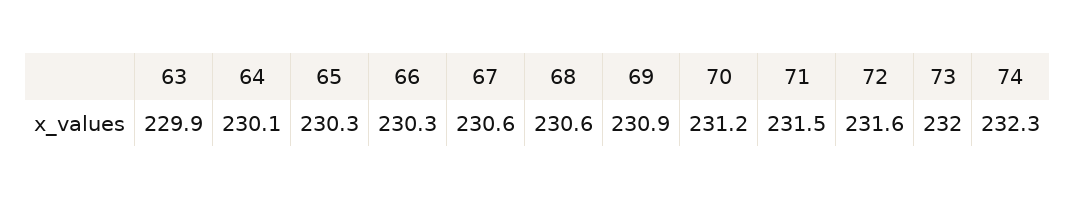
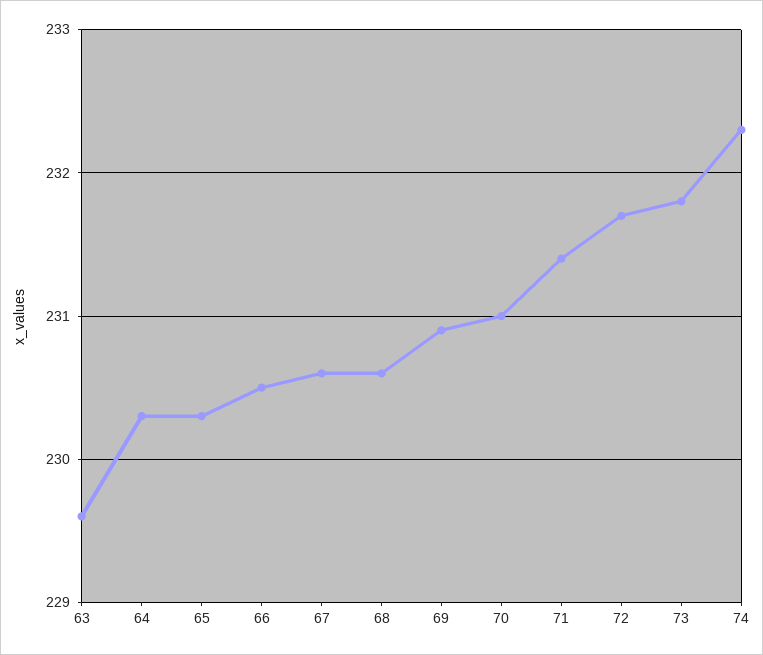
63: 229.9 -> 229.6
64: 230.1 -> 230.3
66: 230.3 -> 230.5
70: 231.2 -> 231
71: 231.5 -> 231.4
72: 231.6 -> 231.7
73: 232 -> 231.8

